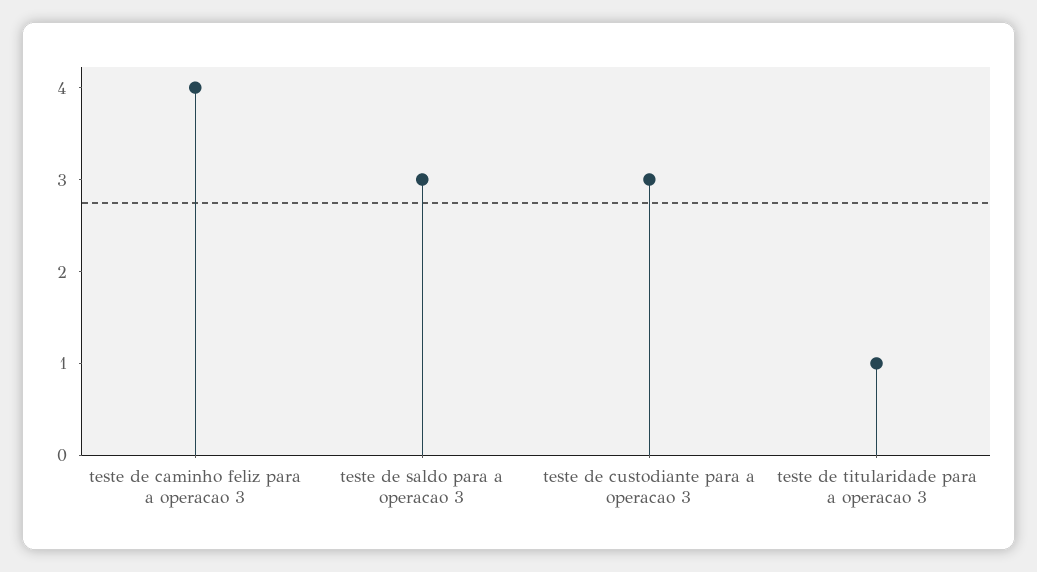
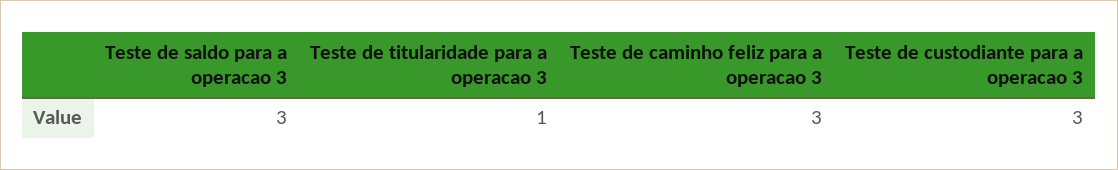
teste de caminho feliz para a operacao 3: 4 -> 3

